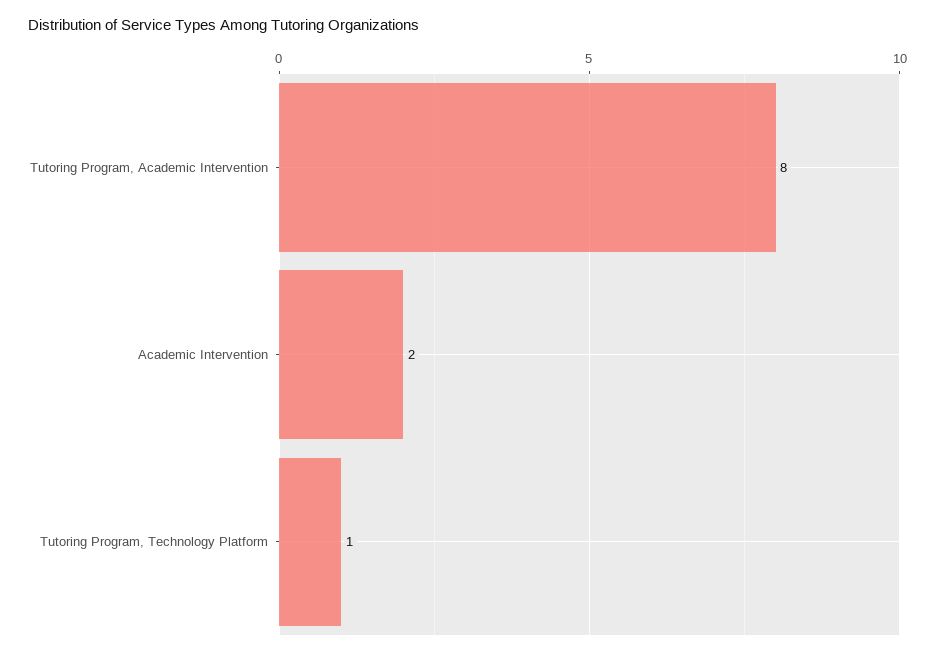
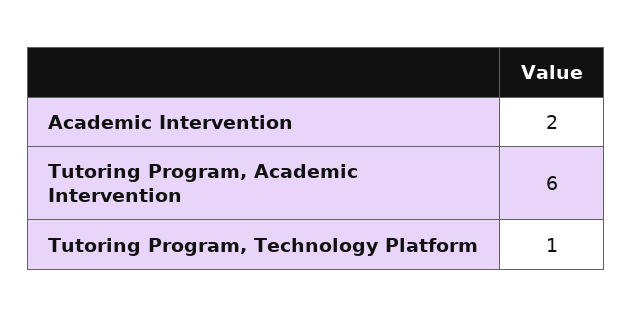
Tutoring Program, Academic Intervention: 8 -> 6

